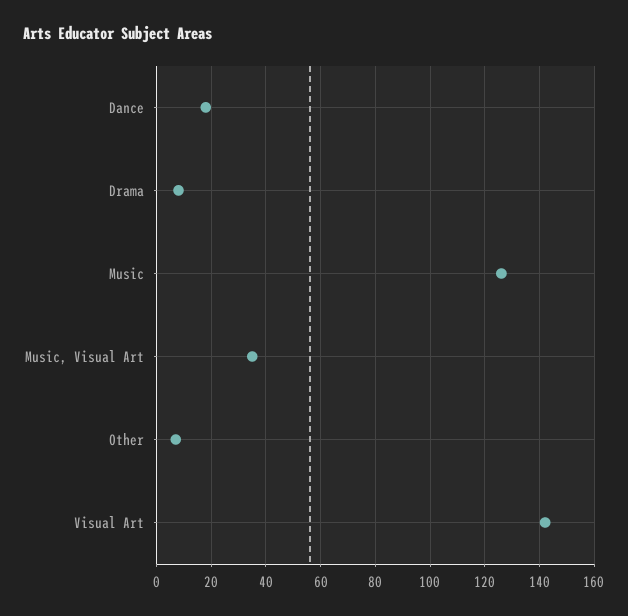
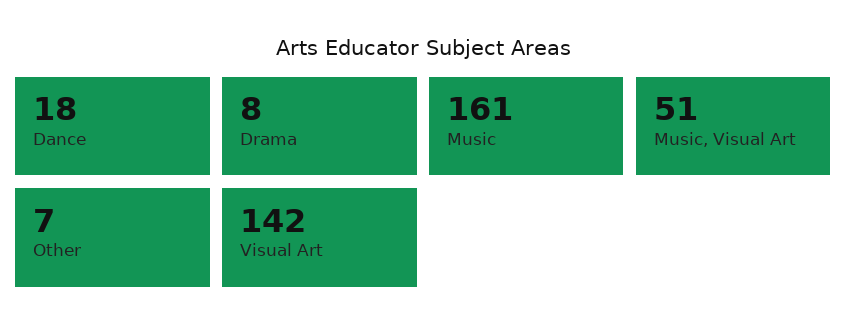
Music: 125 -> 161
Music, Visual Art: 35 -> 51

